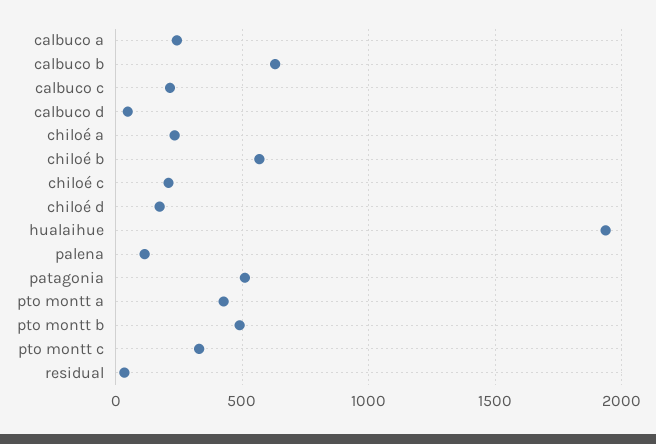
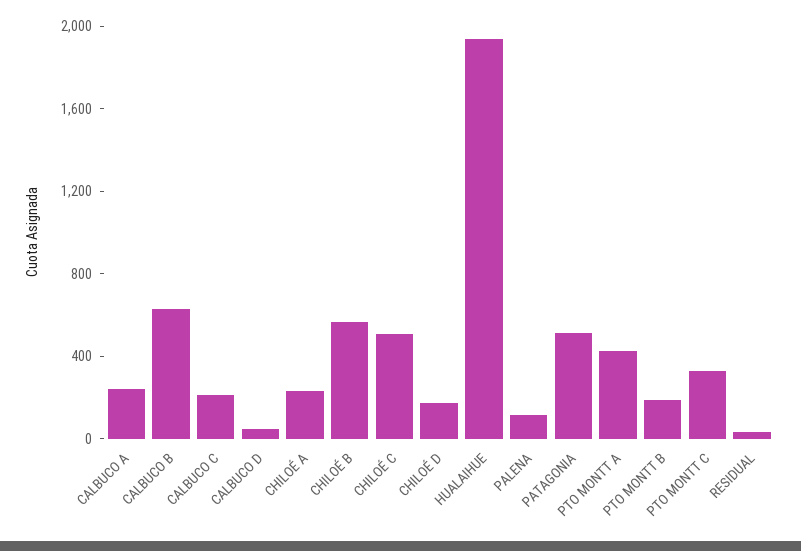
chiloé c: 200 -> 500
pto montt b: 500 -> 200

